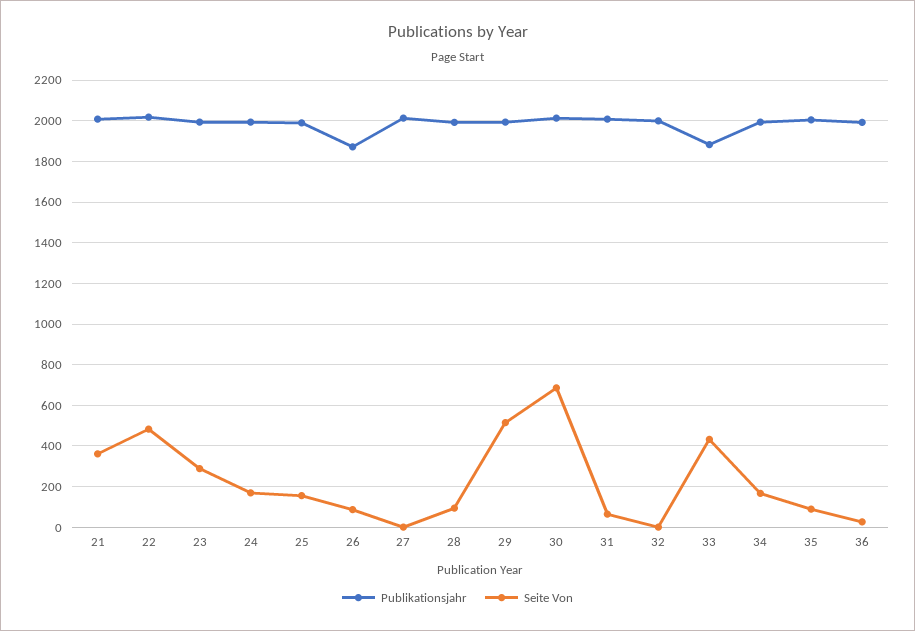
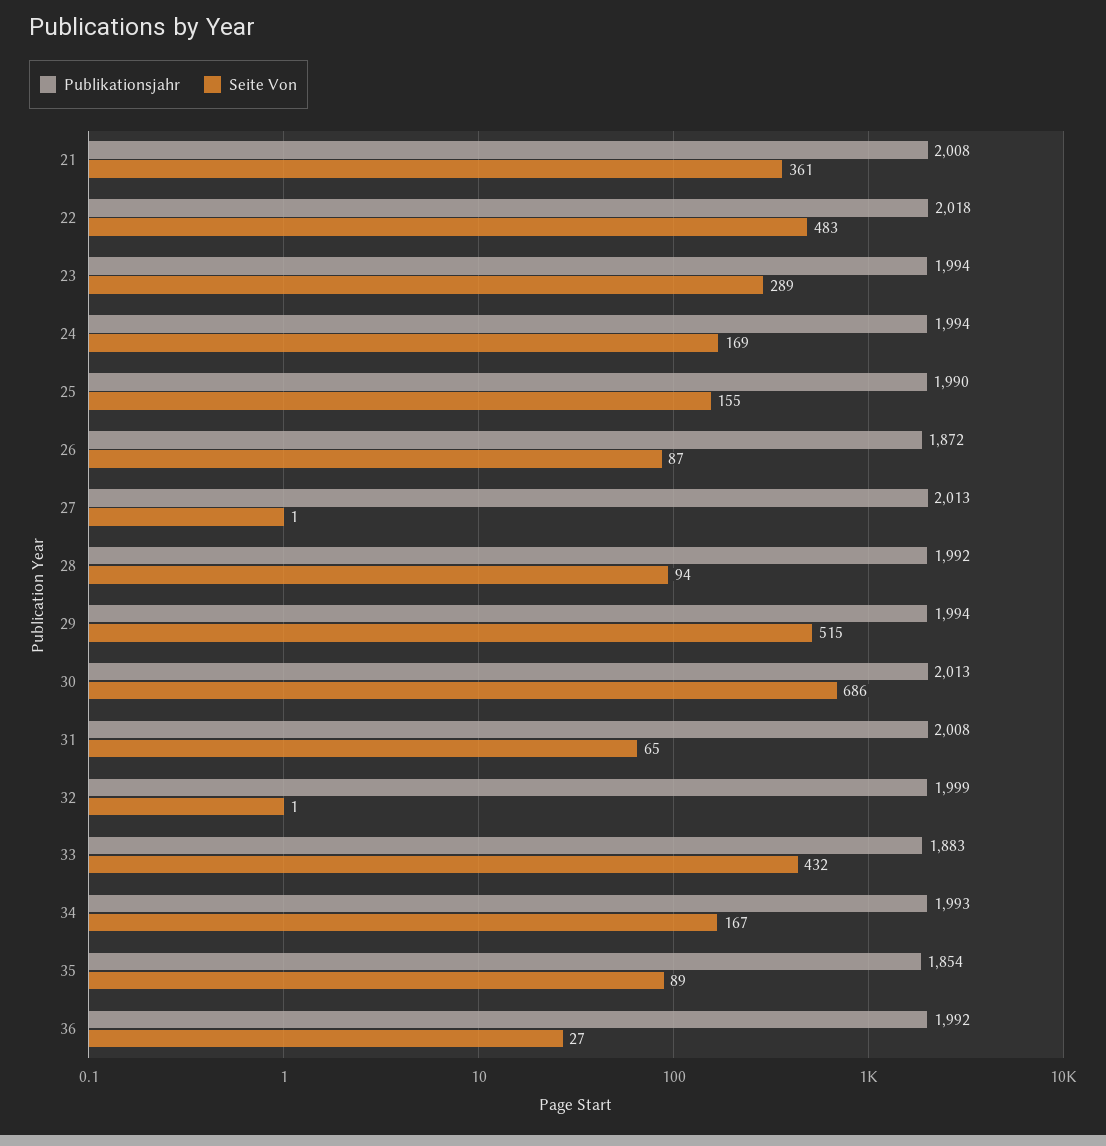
Publikationsjahr, 35: 2000 -> 1854

